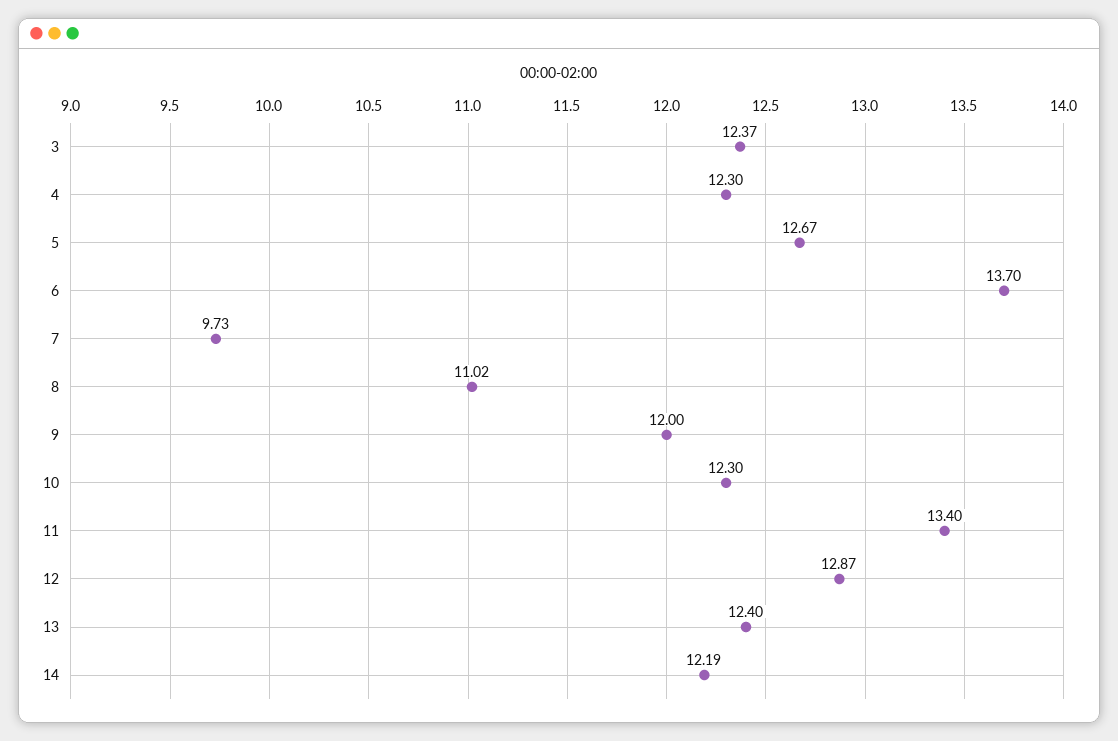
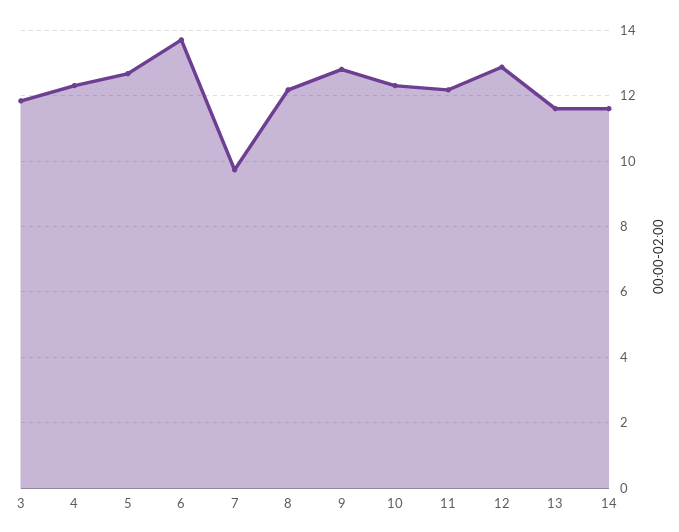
3: 12.37 -> 11.8
8: 11.02 -> 12.2
9: 12 -> 12.8
11: 13.4 -> 12.2
13: 12.4 -> 11.6
14: 12.19 -> 11.6

